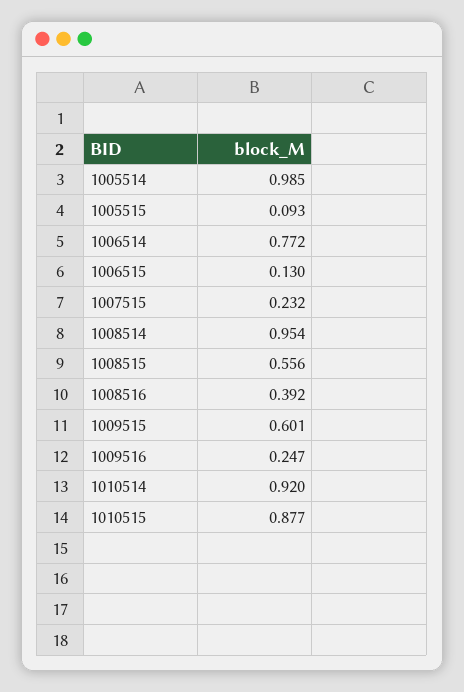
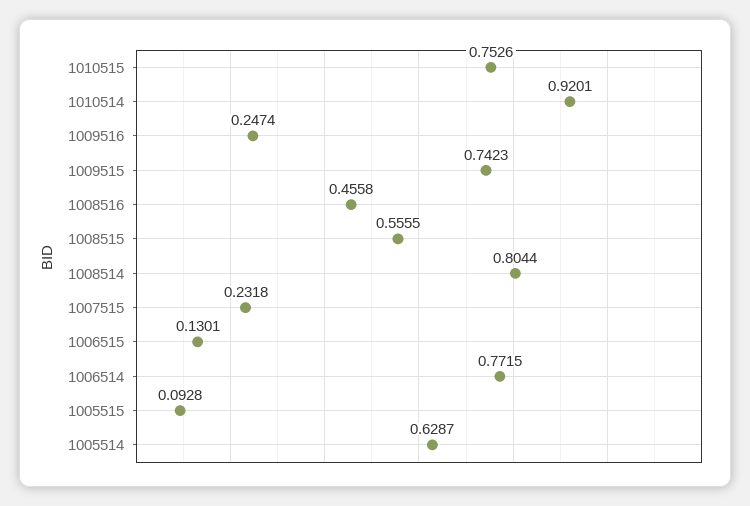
1005514: 0.985 -> 0.6287
1008514: 0.954 -> 0.8044
1008516: 0.392 -> 0.4558
1009515: 0.601 -> 0.7423
1010515: 0.877 -> 0.7526

